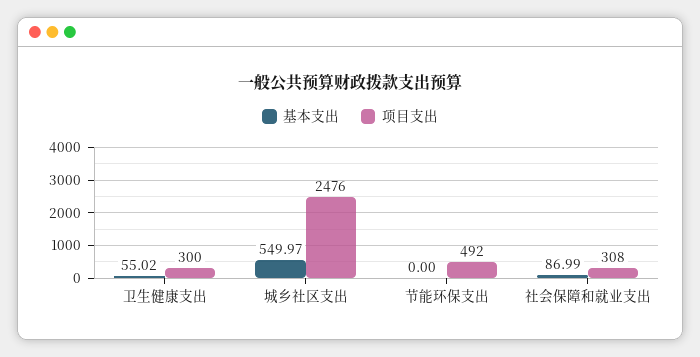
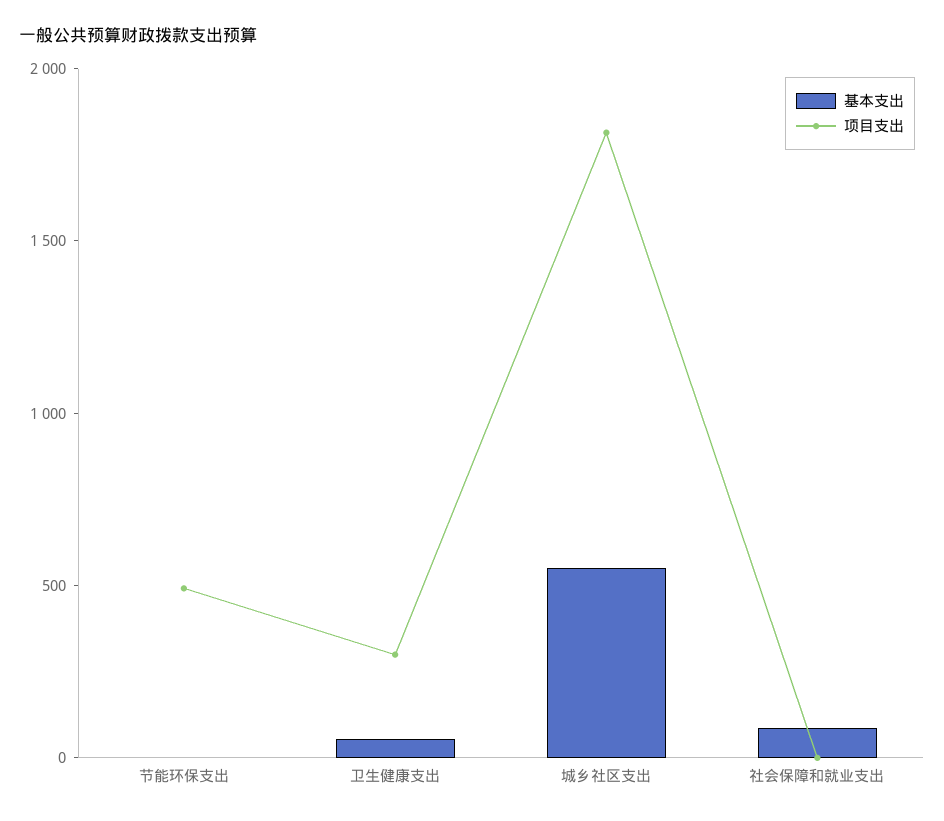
项目支出, 城乡社区支出: 2476 -> 1800
项目支出, 社会保障和就业支出: 308 -> 0

